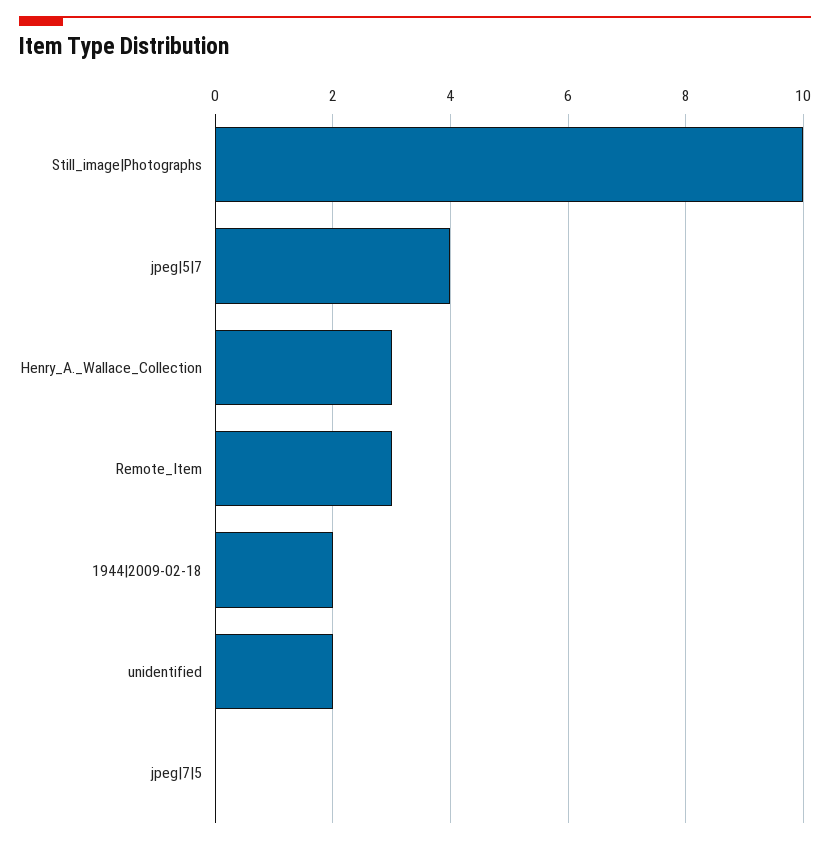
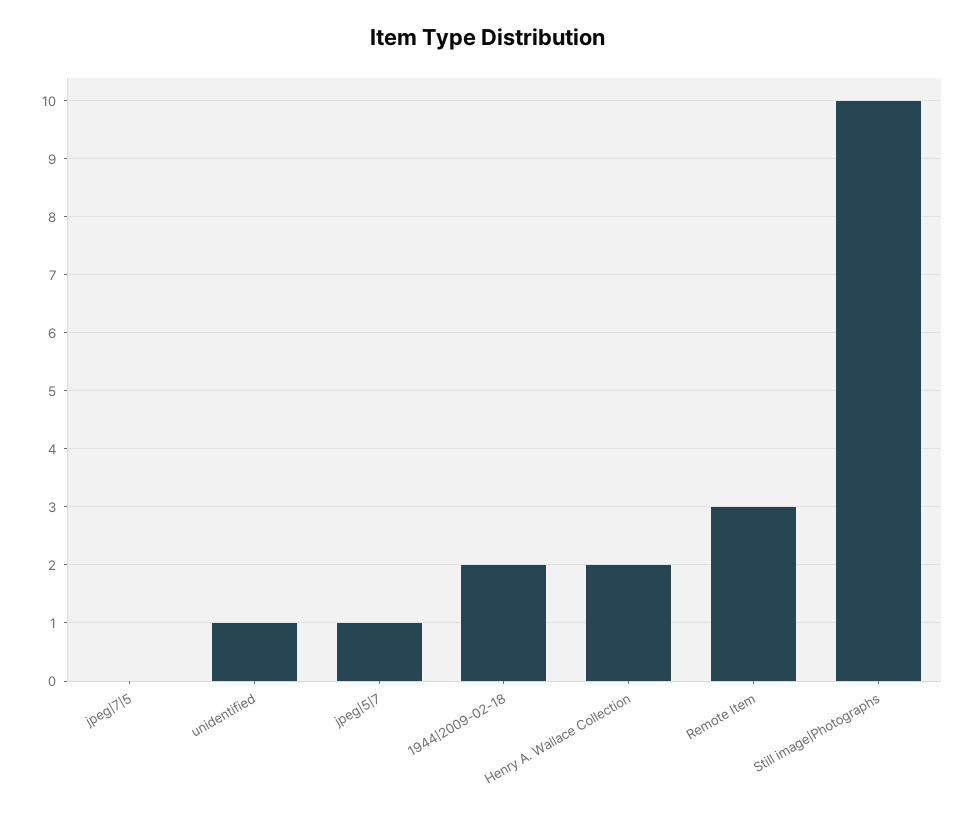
jpeg|5|7: 4 -> 1
Henry_A._Wallace_Collection: 3 -> 2
unidentified: 2 -> 1

